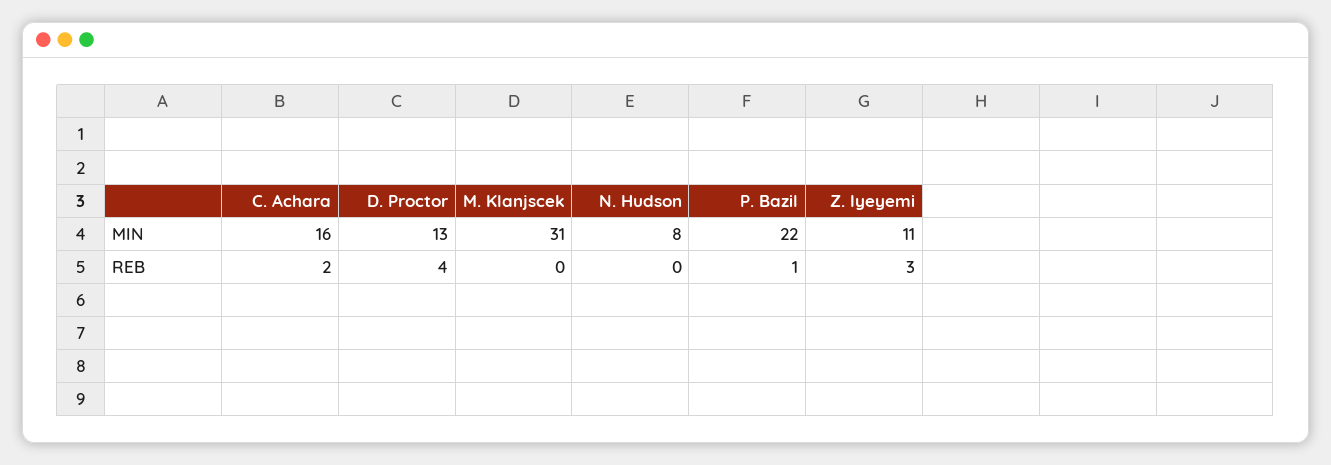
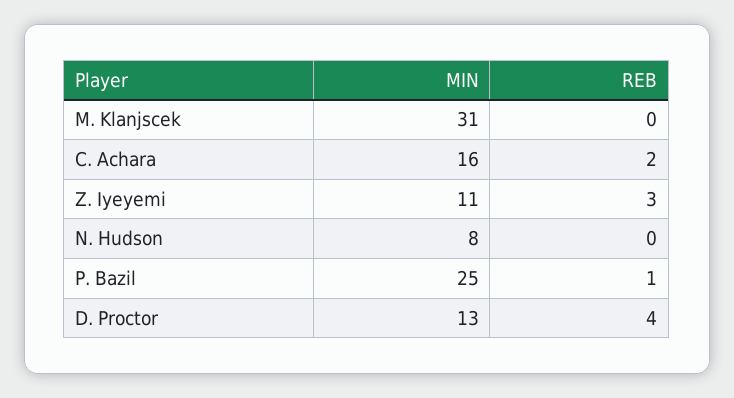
P. Bazil, MIN: 22 -> 25

